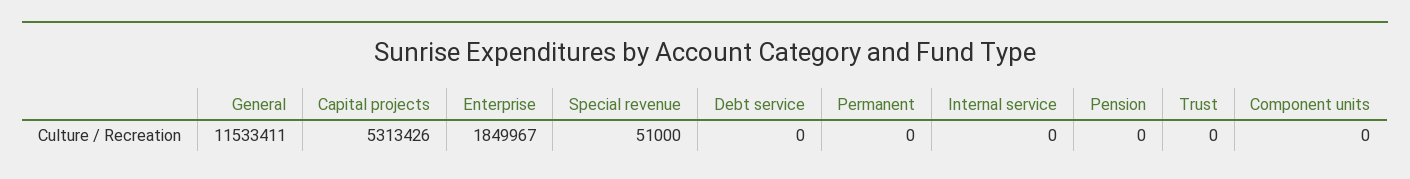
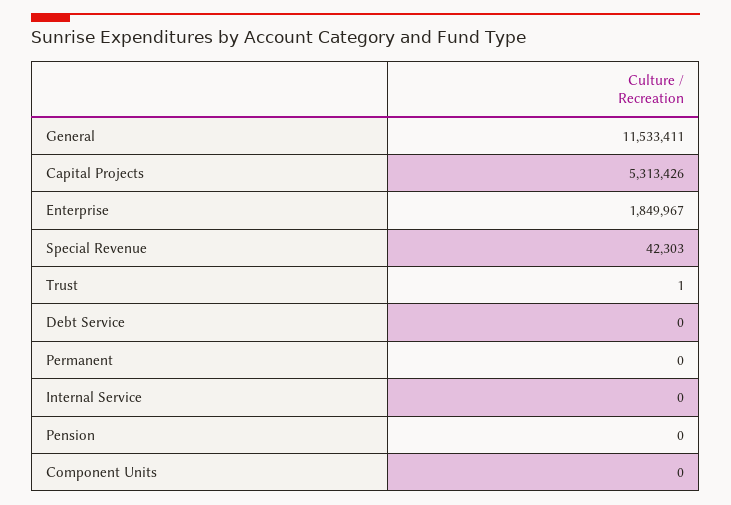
Special revenue: 51000 -> 42303
Trust: 0 -> 1

